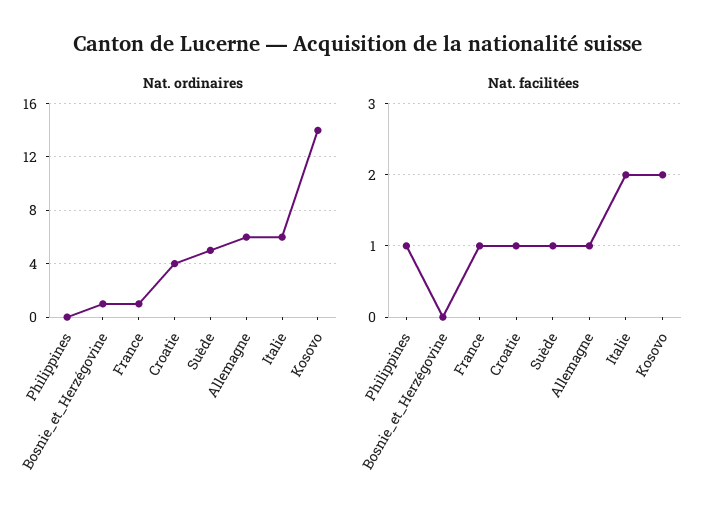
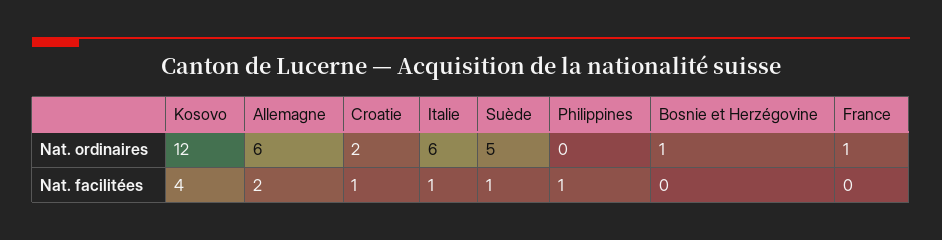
Nat. ordinaires, Croatie: 4 -> 2
Nat. ordinaires, Kosovo: 14 -> 12
Nat. facilitées, France: 1 -> 0
Nat. facilitées, Allemagne: 1 -> 2
Nat. facilitées, Italie: 2 -> 1
Nat. facilitées, Kosovo: 2 -> 4

